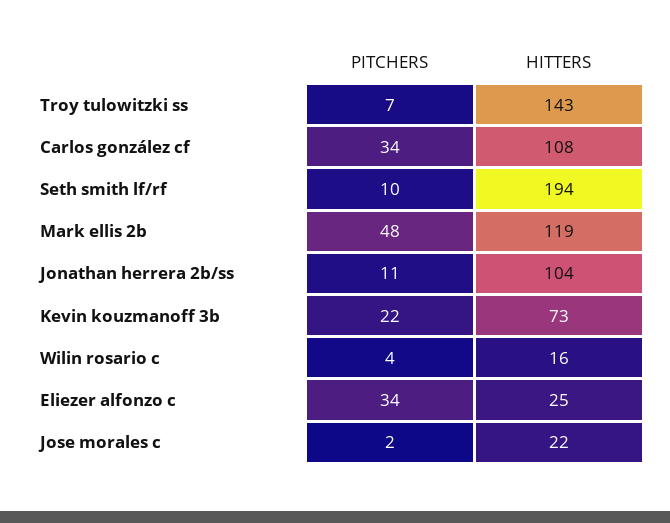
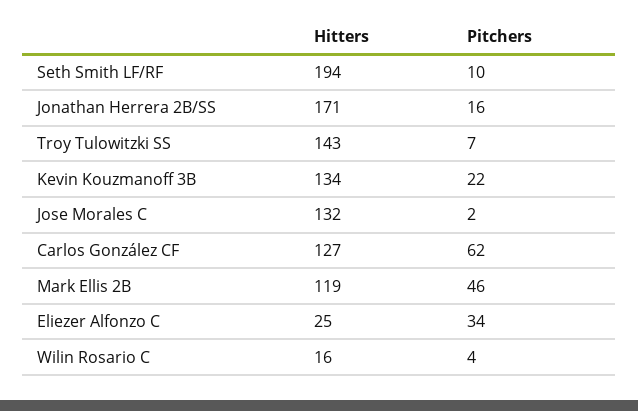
PITCHERS, Carlos gonzález cf: 34 -> 62
HITTERS, Carlos gonzález cf: 108 -> 127
PITCHERS, Mark ellis 2b: 48 -> 46
PITCHERS, Jonathan herrera 2b/ss: 11 -> 16
HITTERS, Jonathan herrera 2b/ss: 104 -> 171
HITTERS, Kevin kouzmanoff 3b: 73 -> 134
HITTERS, Jose morales c: 22 -> 132

